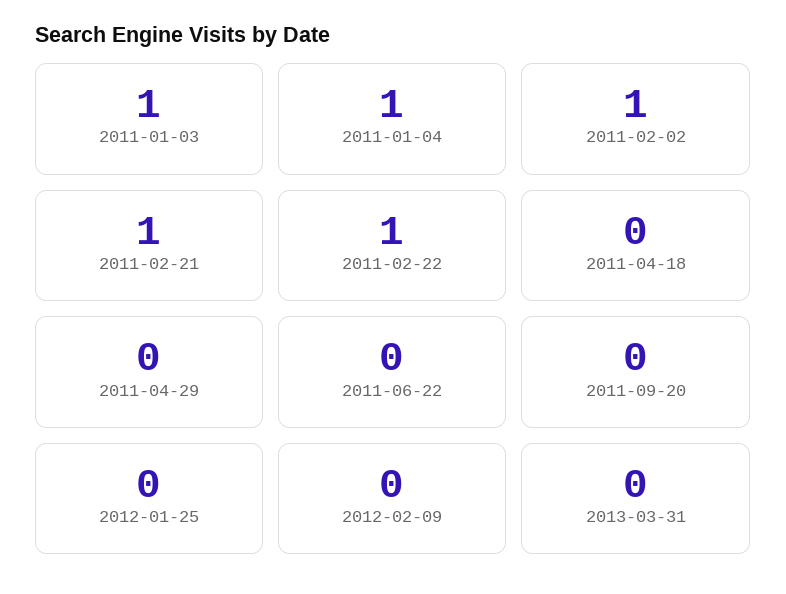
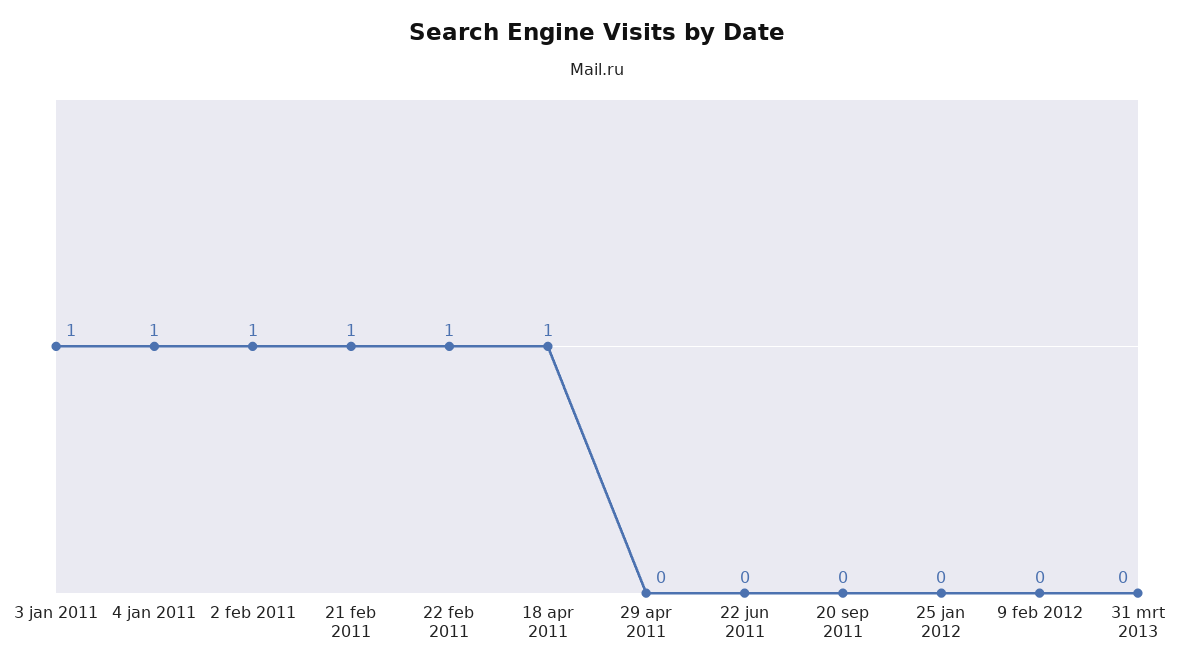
2011-04-18: 0 -> 1

